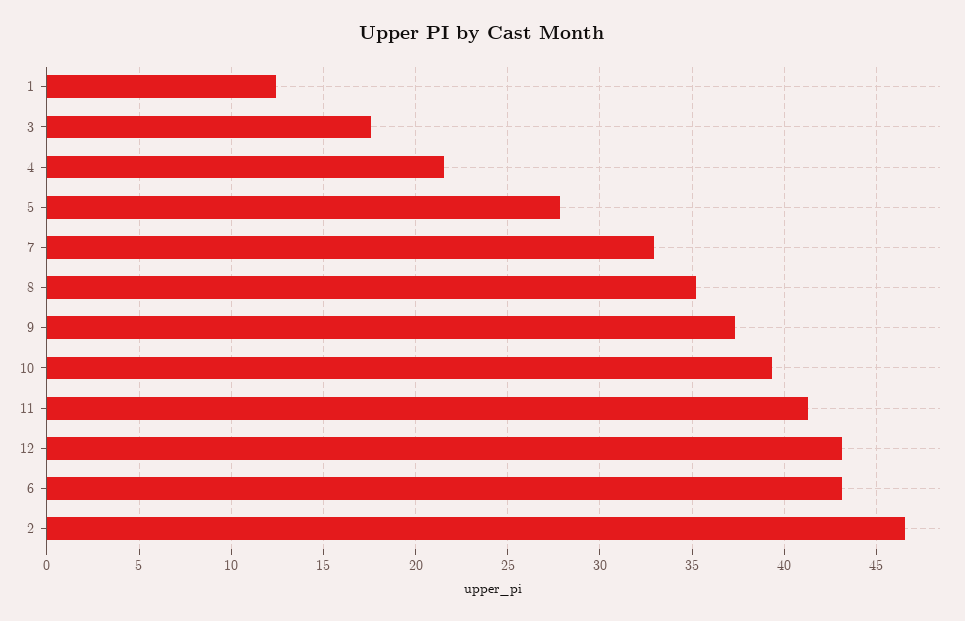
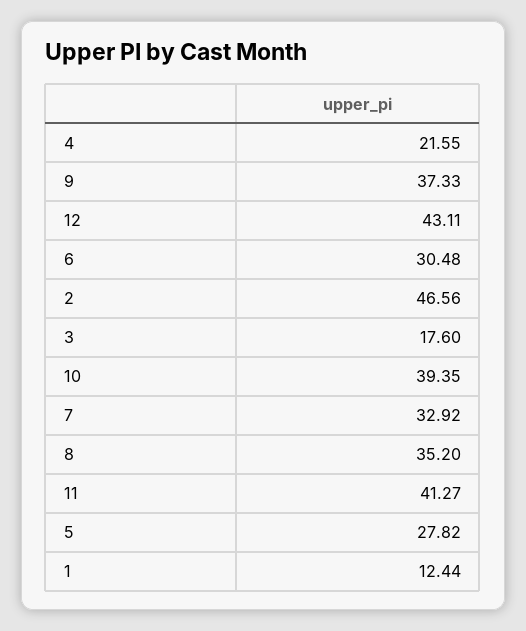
6: 43 -> 30.48

